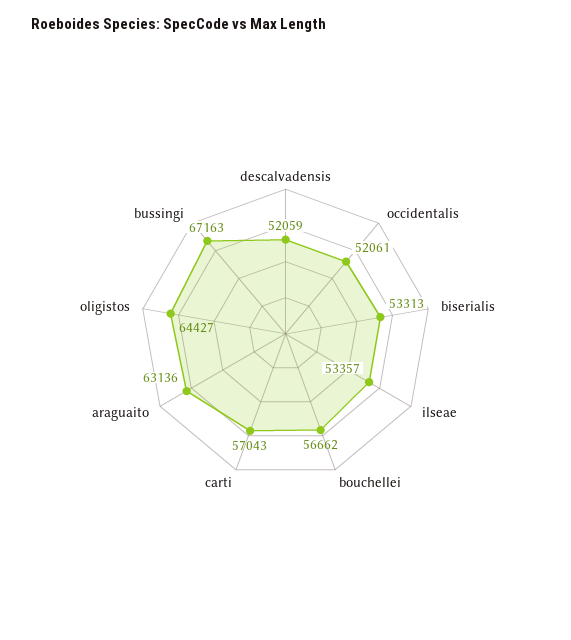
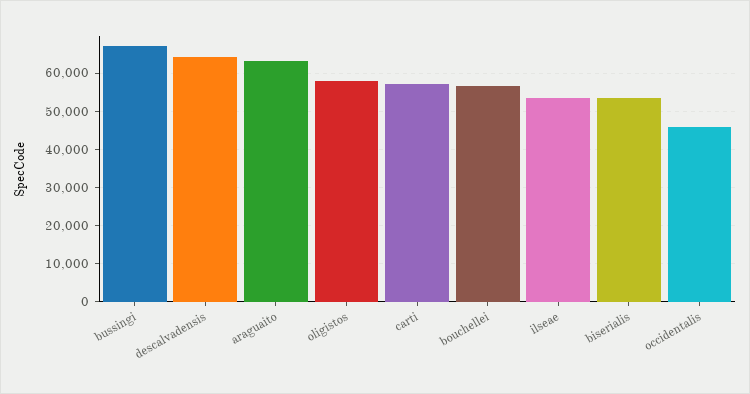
descalvadensis: 52059 -> 64000
occidentalis: 52061 -> 46000
oligistos: 64427 -> 58000

